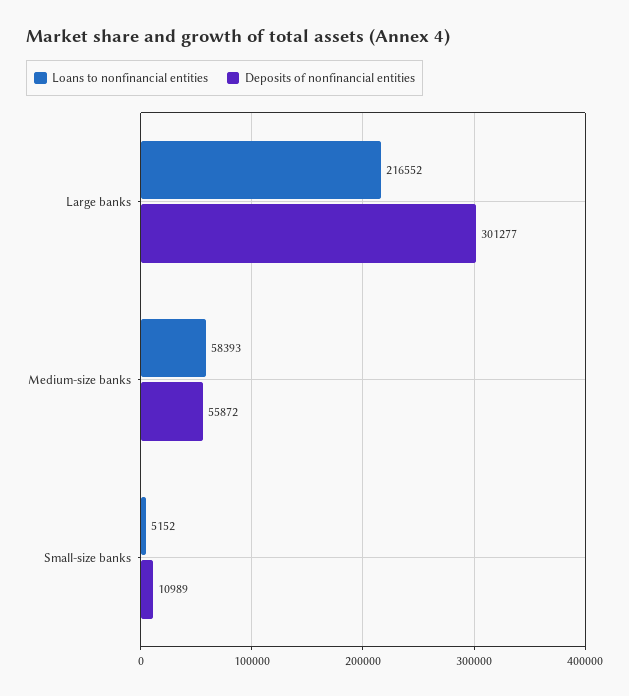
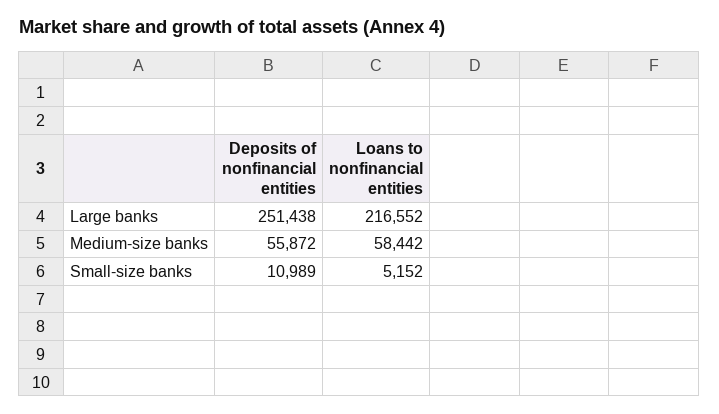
Deposits of nonfinancial entities, Large banks: 301277 -> 251438
Loans to nonfinancial entities, Medium-size banks: 58393 -> 58442

